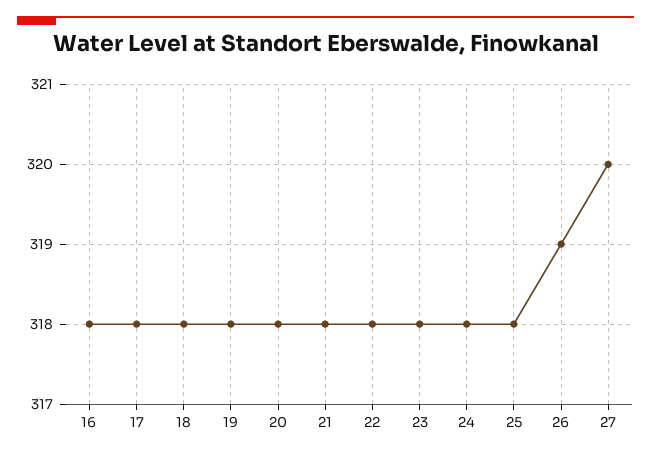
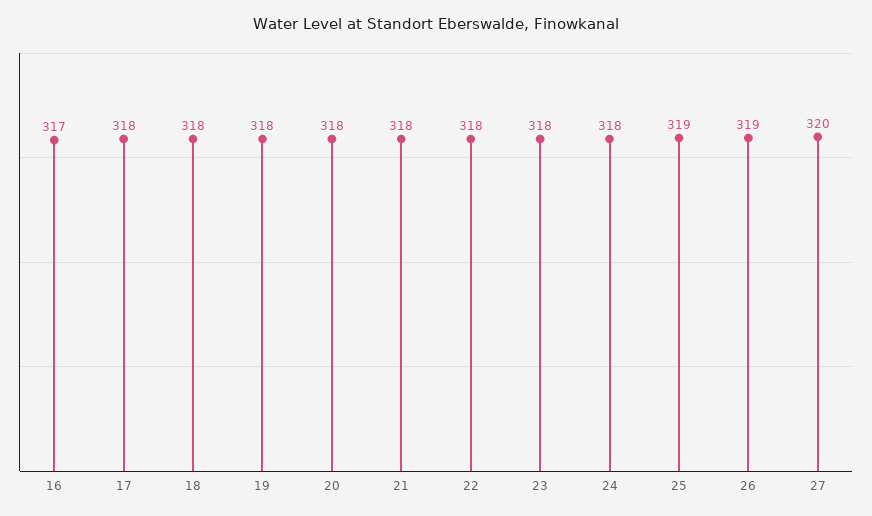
16: 318 -> 317
25: 318 -> 319

